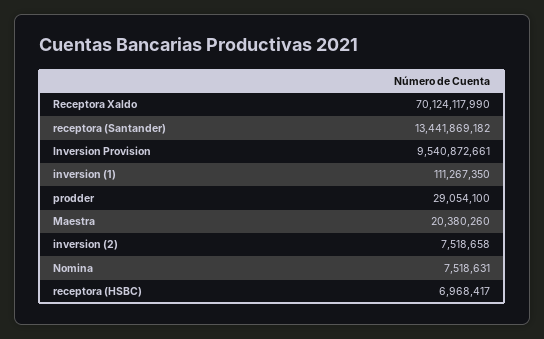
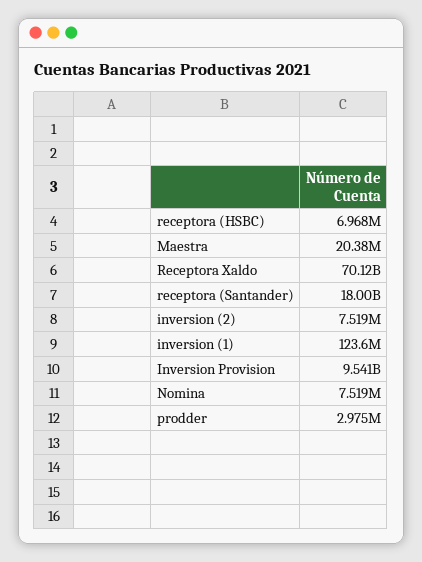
receptora (Santander): 13441869182 -> 18000000000
inversion (1): 111267350 -> 123600000
prodder: 29054100 -> 2975000

